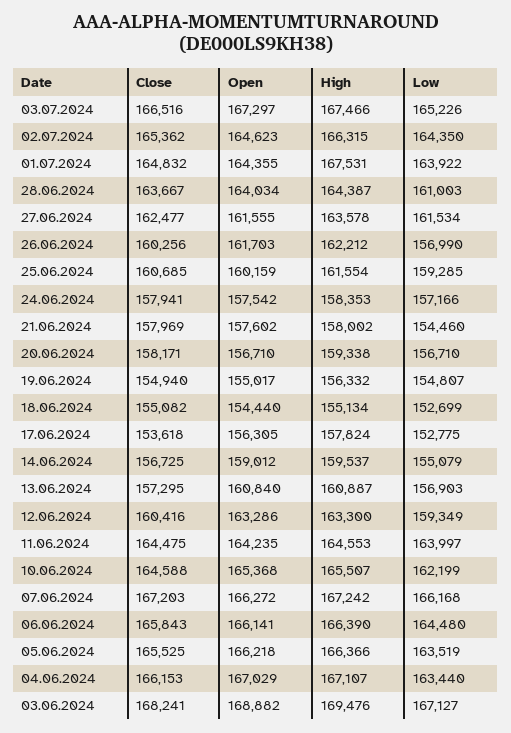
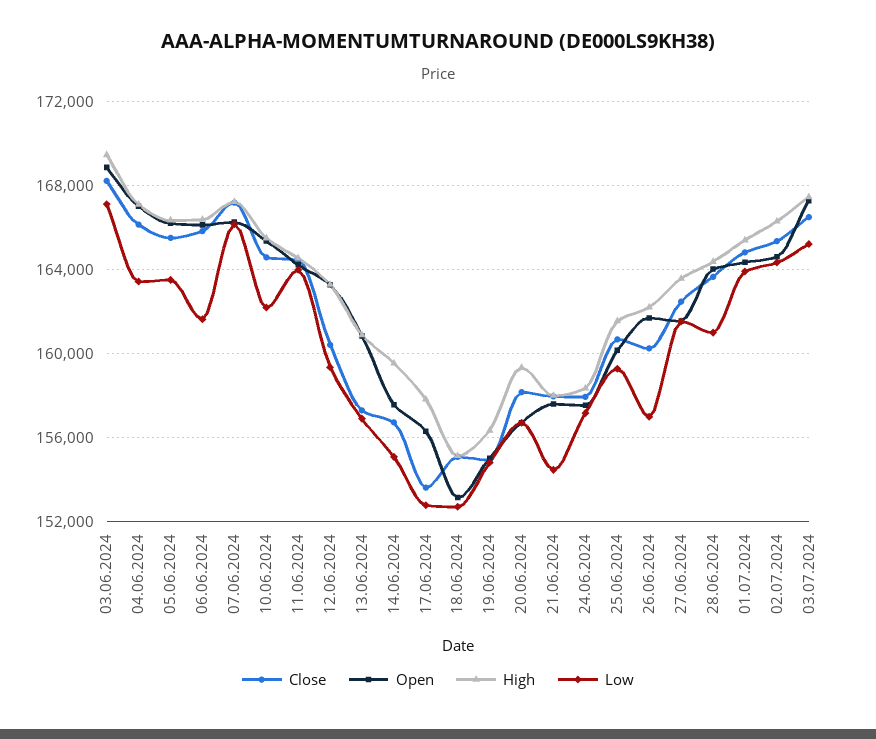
High, 01.07.2024: 167531 -> 165500
Open, 18.06.2024: 154440 -> 153000
Open, 14.06.2024: 159012 -> 157500
Low, 06.06.2024: 164480 -> 161500

